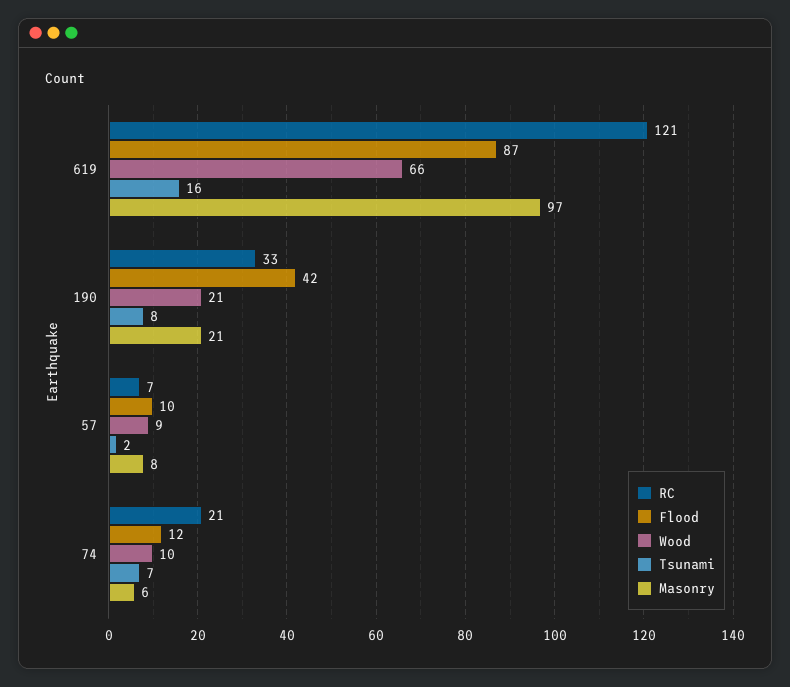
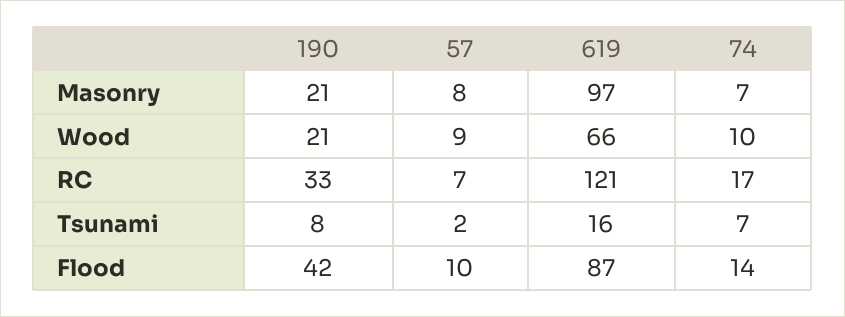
RC, 74: 21 -> 17
Flood, 74: 12 -> 14
Masonry, 74: 6 -> 7

